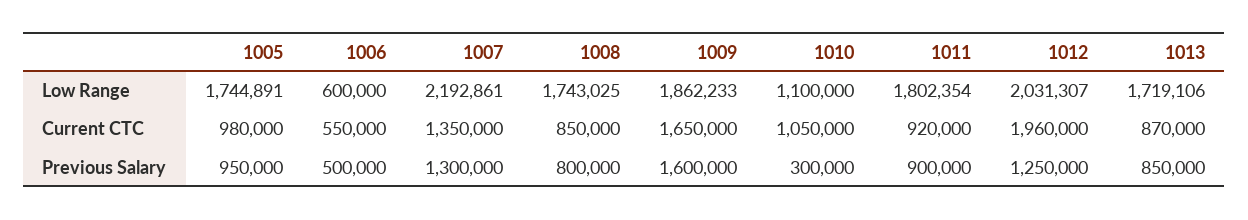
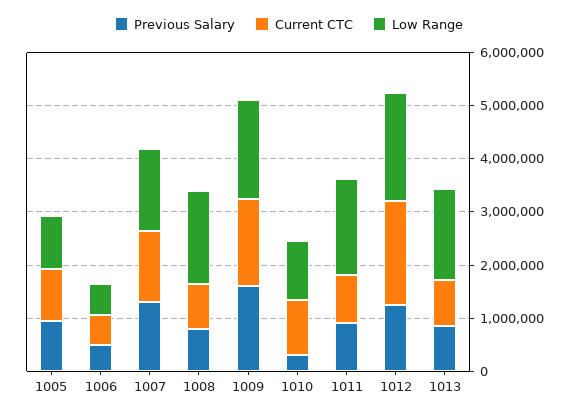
Low Range, 1005: 1744891 -> 1000000
Low Range, 1007: 2192861 -> 1600000

